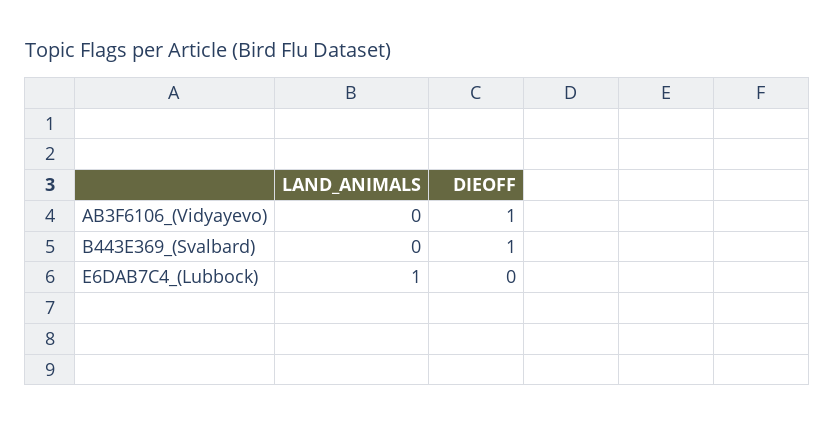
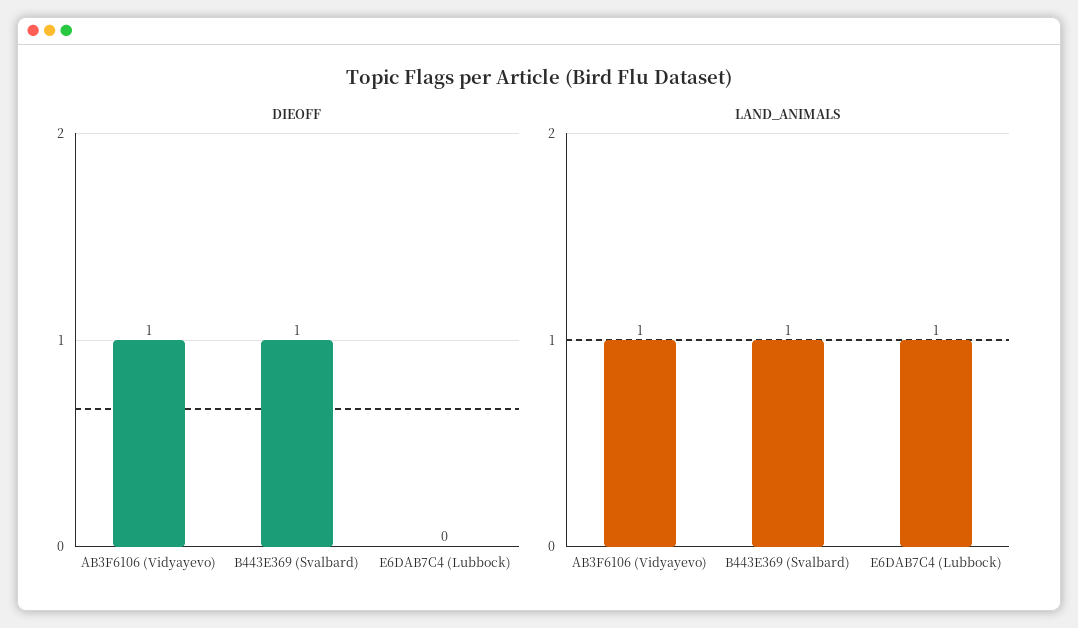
LAND_ANIMALS, AB3F6106_(Vidyayevo): 0 -> 1
LAND_ANIMALS, B443E369_(Svalbard): 0 -> 1

